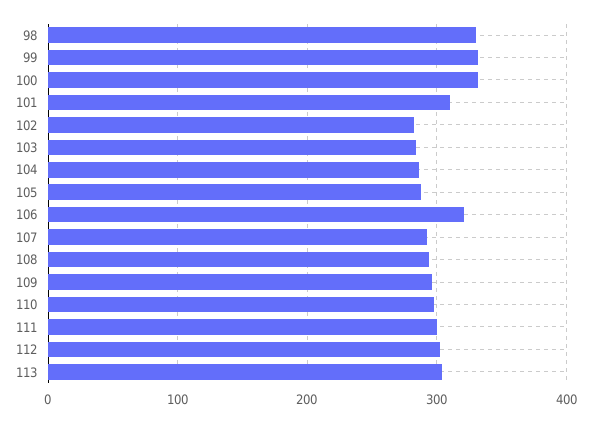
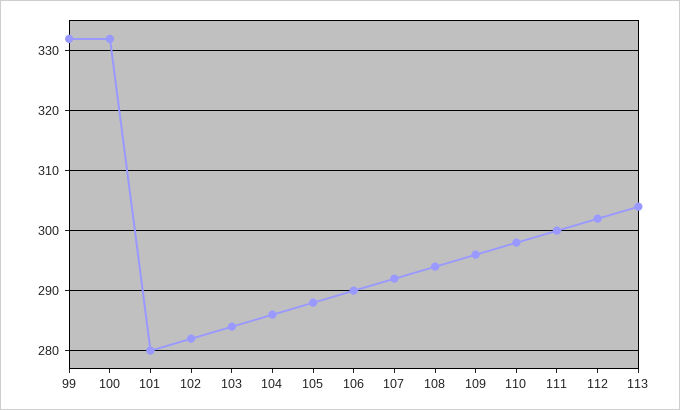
98: 330 -> none
101: 310 -> 280
106: 320 -> 290

